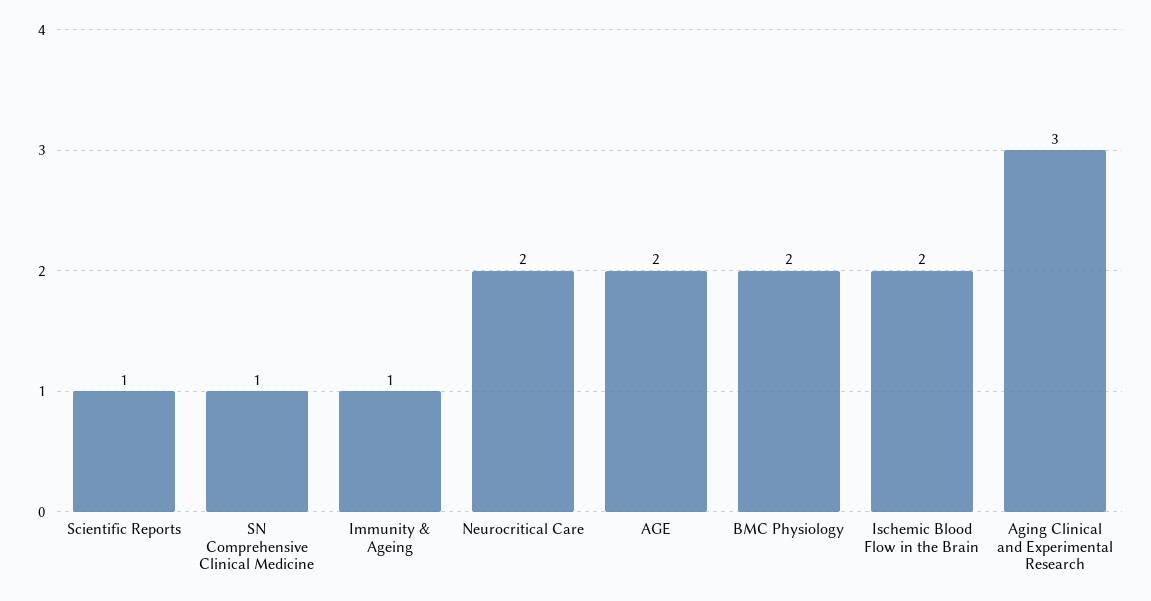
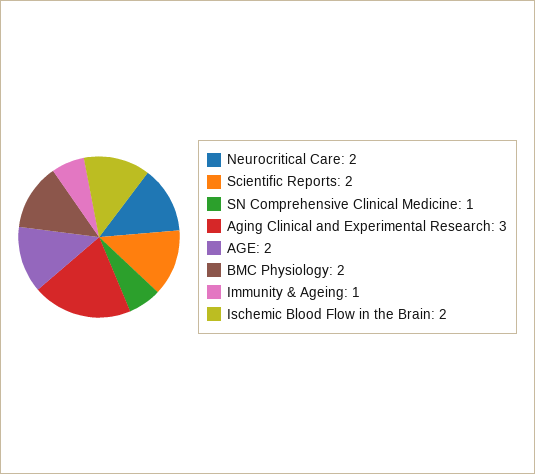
Scientific Reports: 1 -> 2

